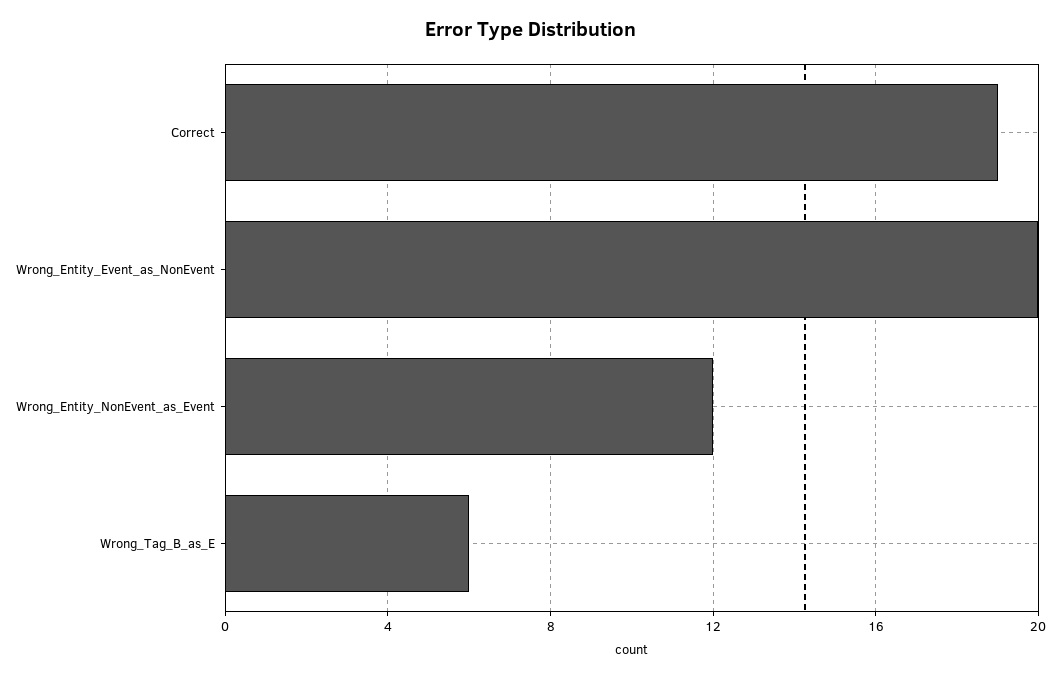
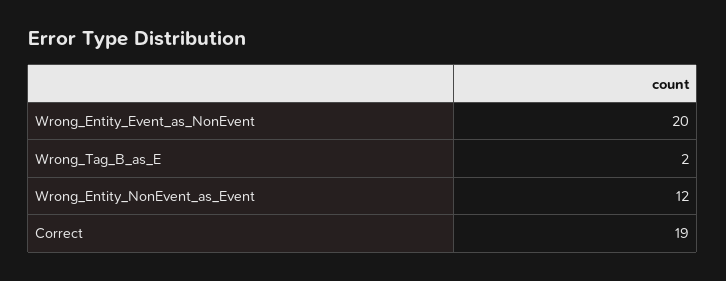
Wrong_Tag_B_as_E: 6 -> 2

